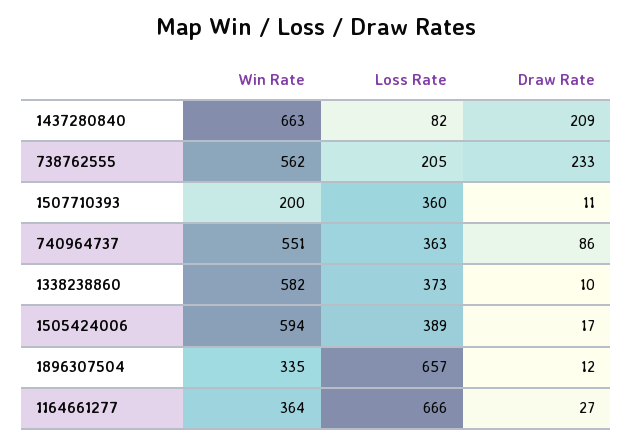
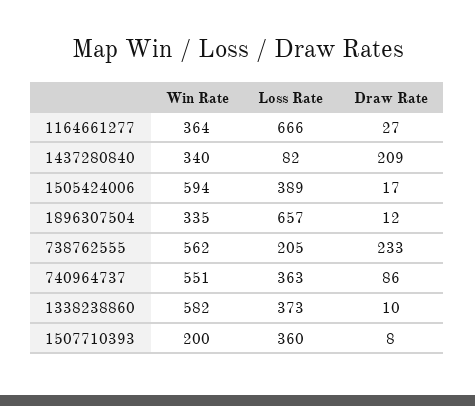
Win Rate, 1437280840: 663 -> 340
Draw Rate, 1507710393: 11 -> 8

